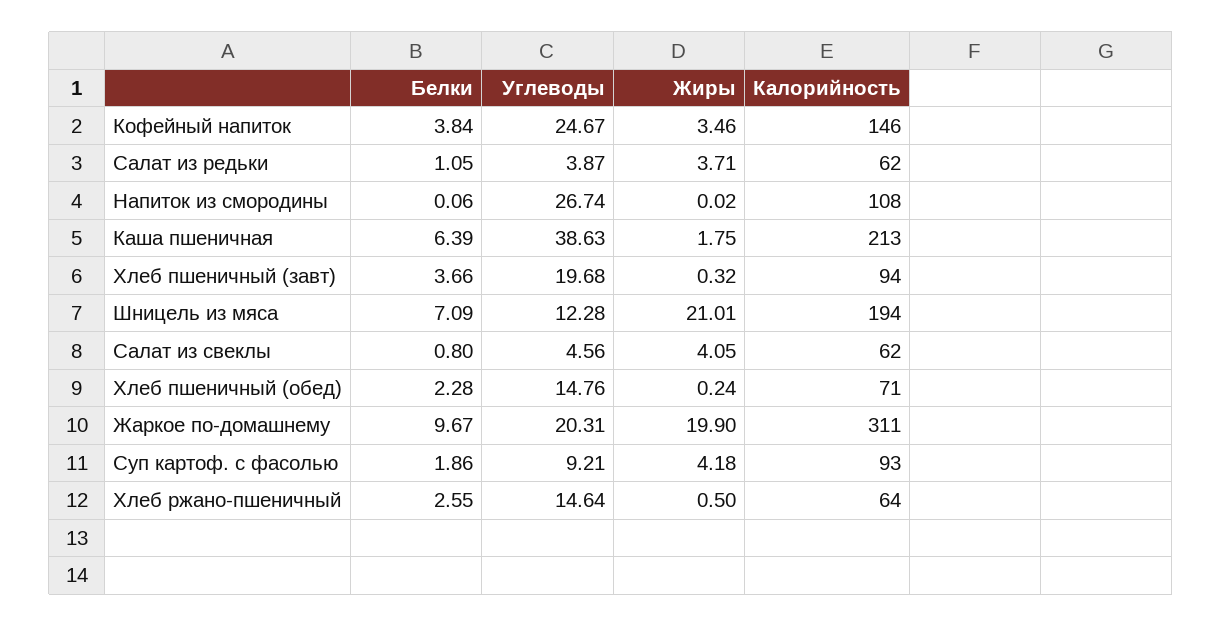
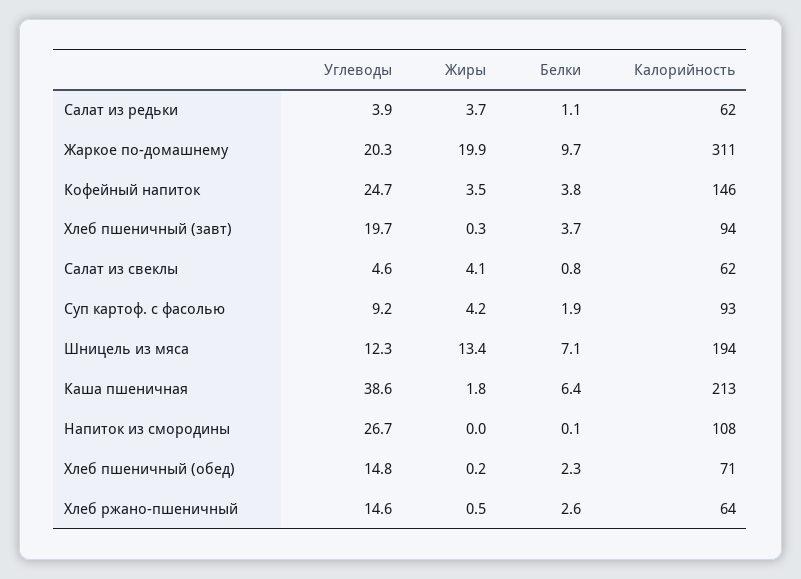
Жиры, Шницель из мяса: 21.01 -> 13.4

